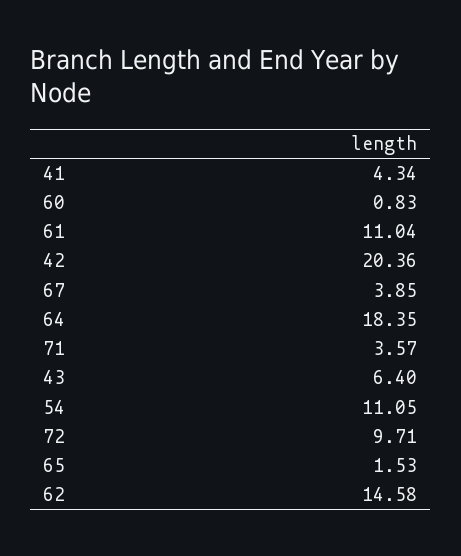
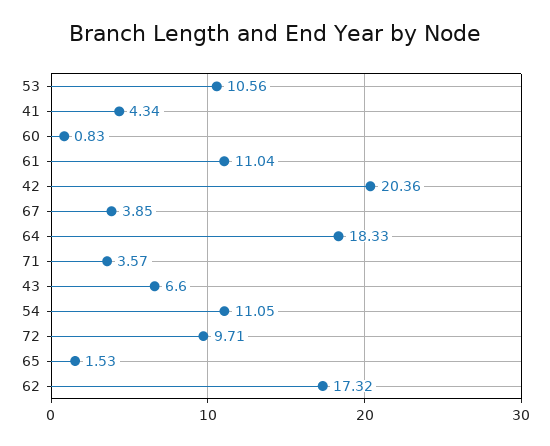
64: 18.35 -> 18.33
43: 6.4 -> 6.6
62: 14.58 -> 17.32
53: none -> 10.56

